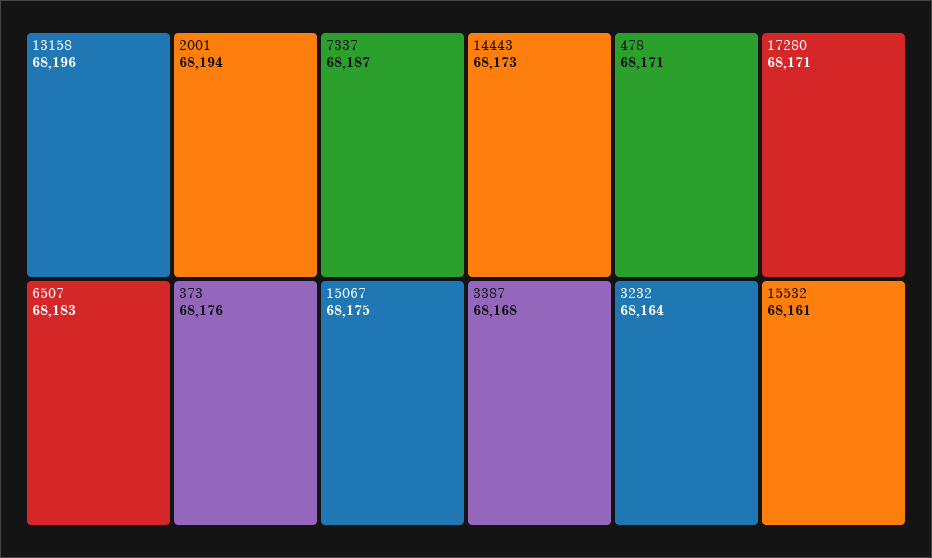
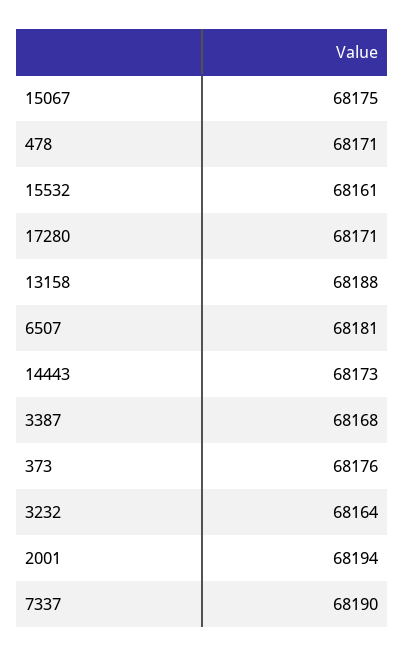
13158: 68196 -> 68188
7337: 68187 -> 68190
6507: 68183 -> 68181

